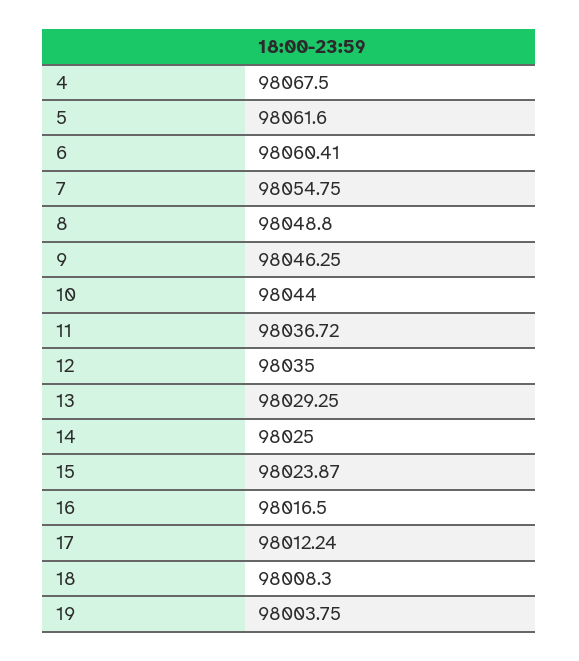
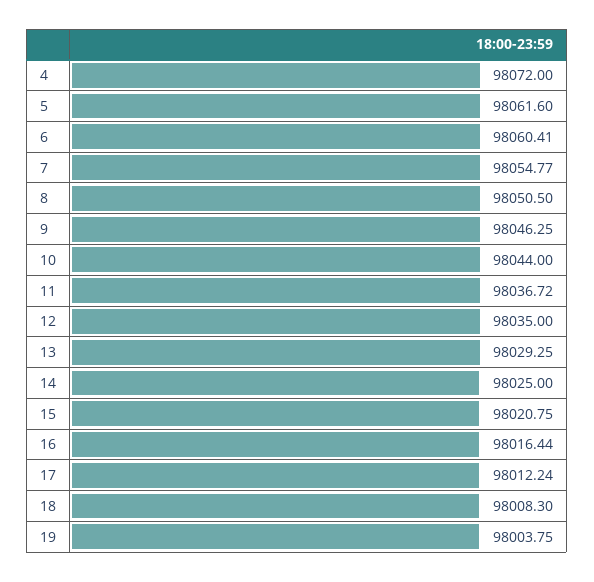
4: 98067.5 -> 98072
7: 98054.75 -> 98054.77
8: 98048.8 -> 98050.5
15: 98023.87 -> 98020.75
16: 98016.5 -> 98016.44

